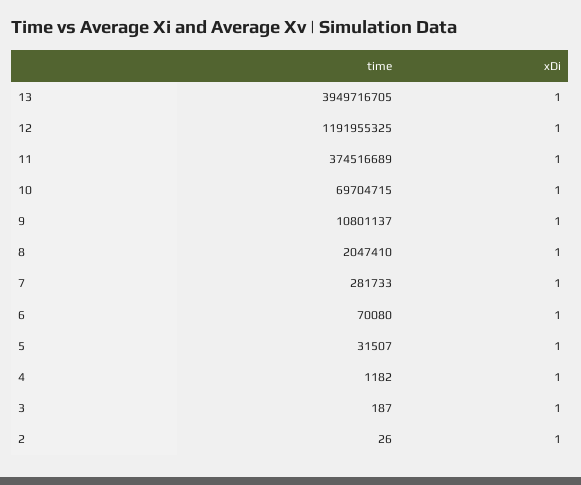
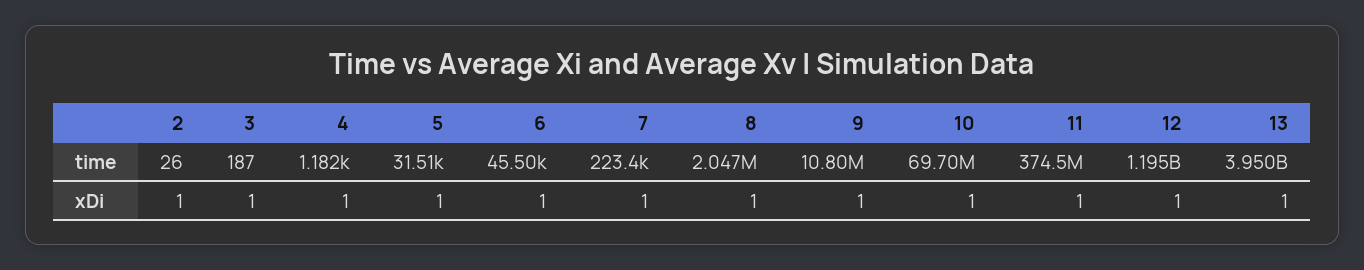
time, 12: 1191955325 -> 1195000000
time, 7: 281733 -> 223400
time, 6: 70080 -> 45500

